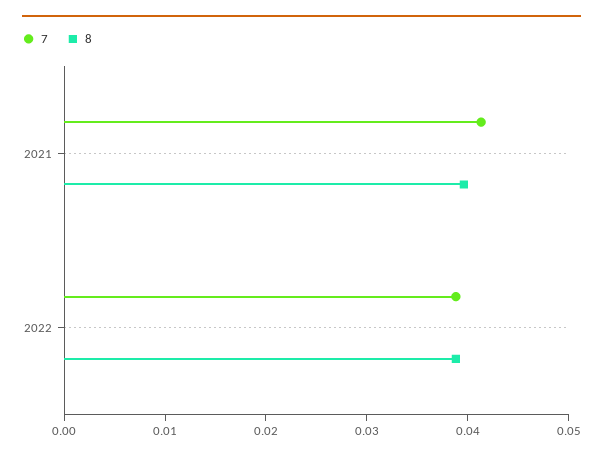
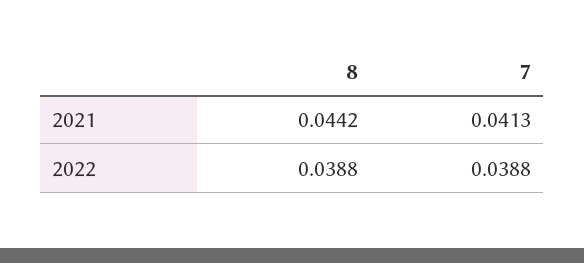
8, 2021: 0.04 -> 0.0442

